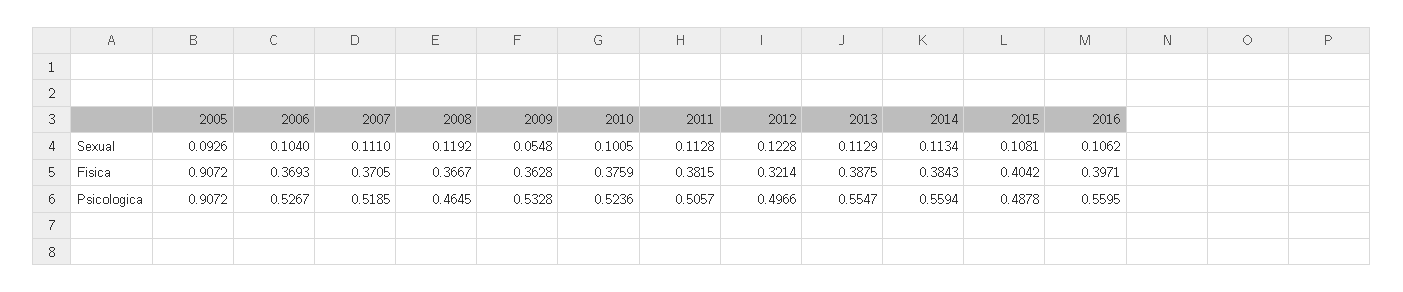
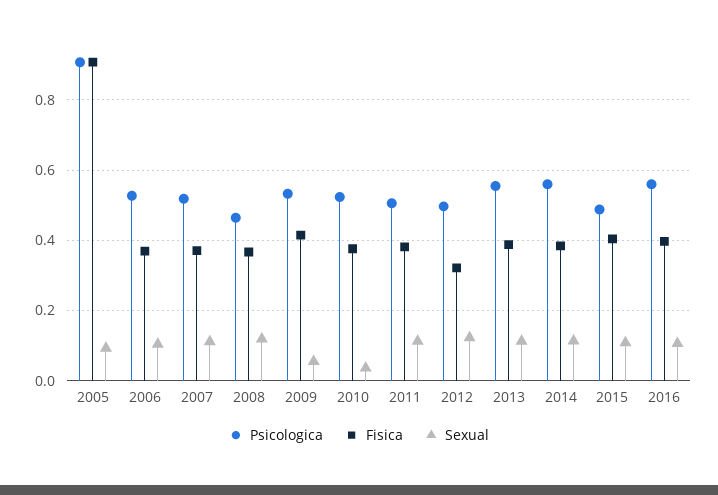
Sexual, 2010: 0.1005 -> 0.04
Fisica, 2009: 0.3628 -> 0.42

